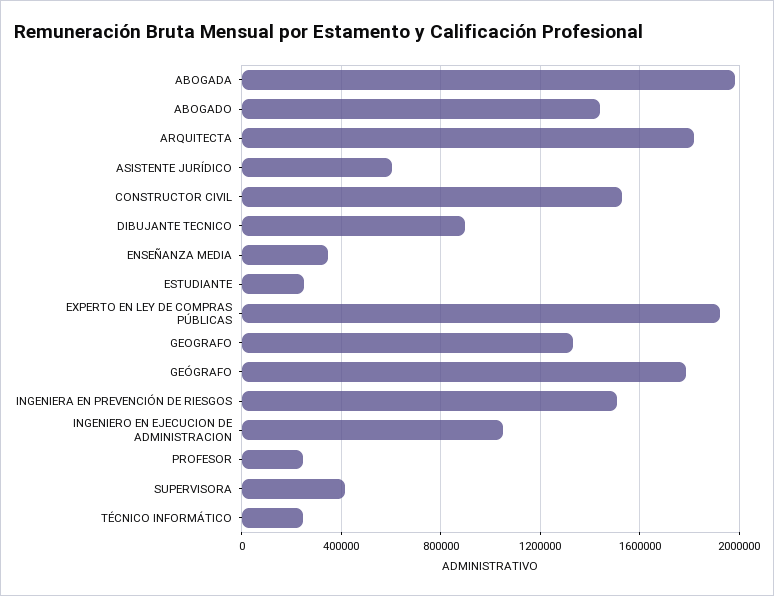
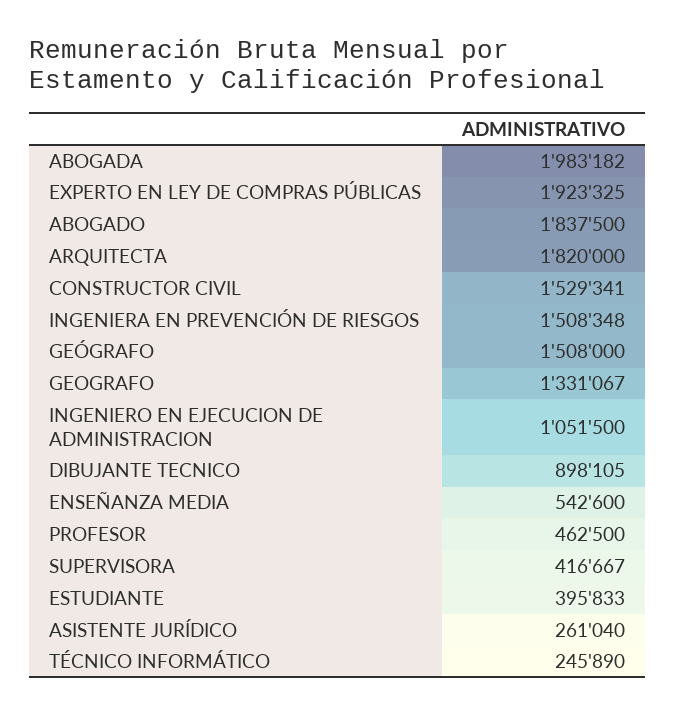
ABOGADO: 1450000 -> 1837500
ASISTENTE JURÍDICO: 600000 -> 261040
ENSEÑANZA MEDIA: 350000 -> 542600
ESTUDIANTE: 250000 -> 395833
GEÓGRAFO: 1800000 -> 1508000
PROFESOR: 250000 -> 462500

